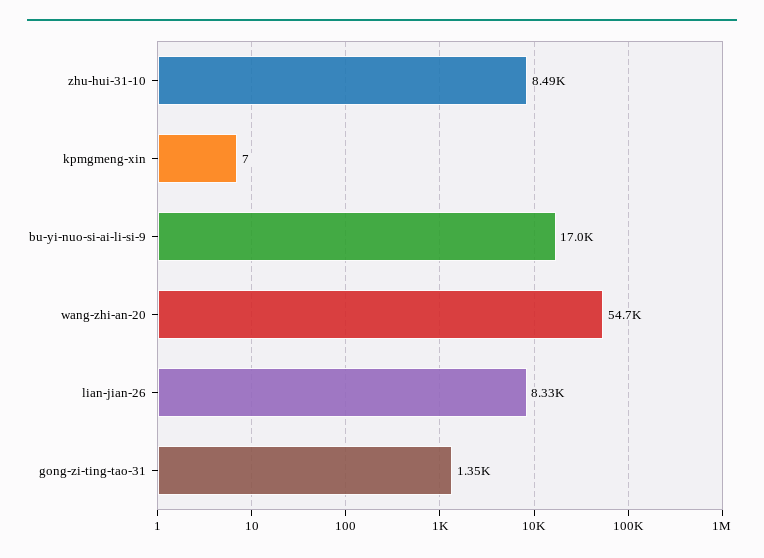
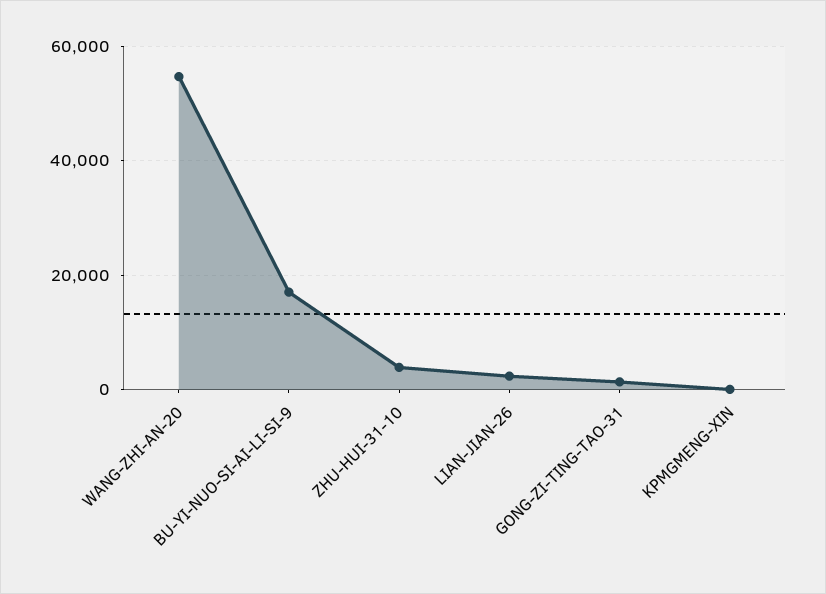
zhu-hui-31-10: 8490 -> 4000
lian-jian-26: 8330 -> 2000

